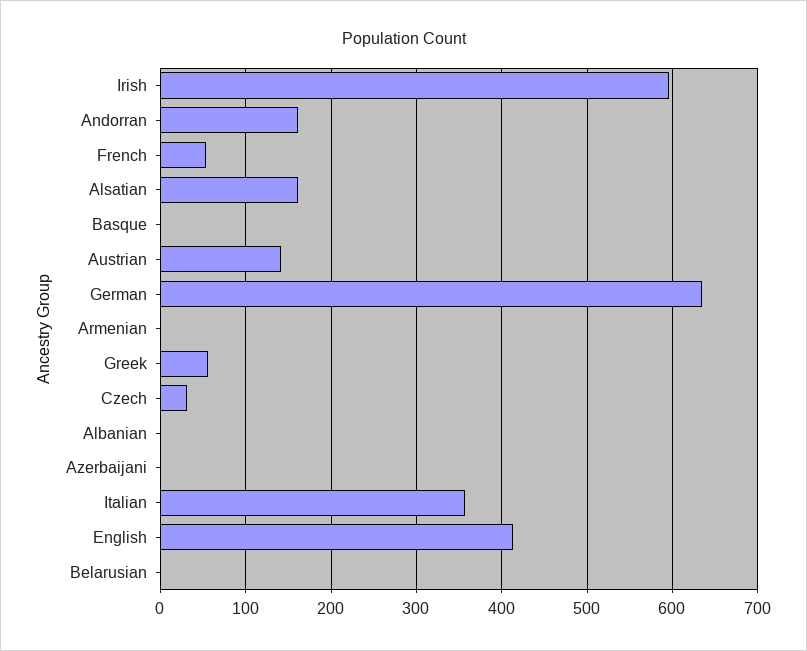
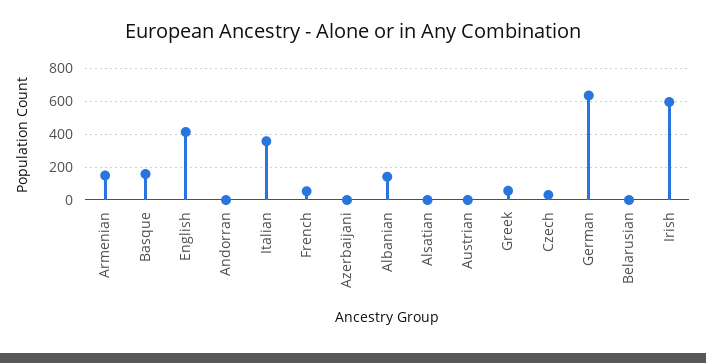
Andorran: 160 -> 0
Alsatian: 160 -> 0
Basque: 0 -> 150
Austrian: 140 -> 0
Armenian: 0 -> 150
Albanian: 0 -> 150

